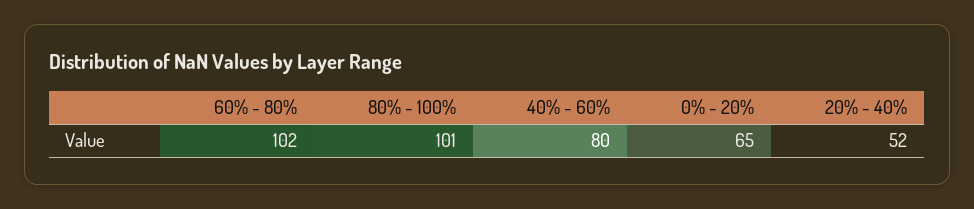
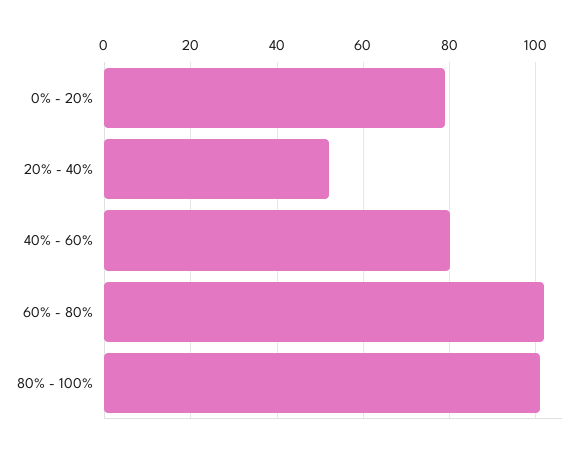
0% - 20%: 65 -> 80

